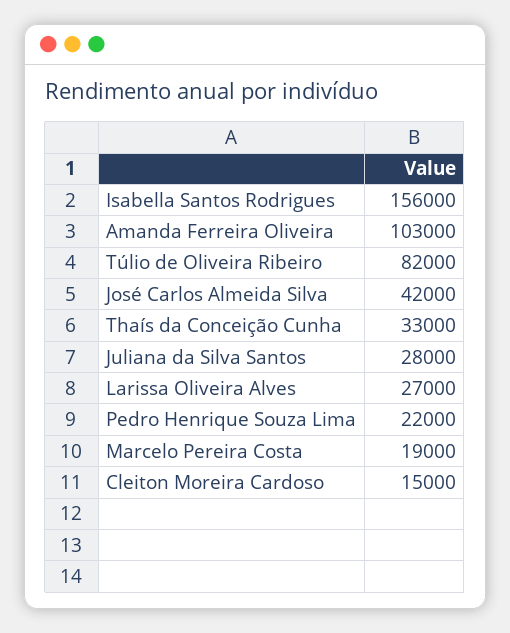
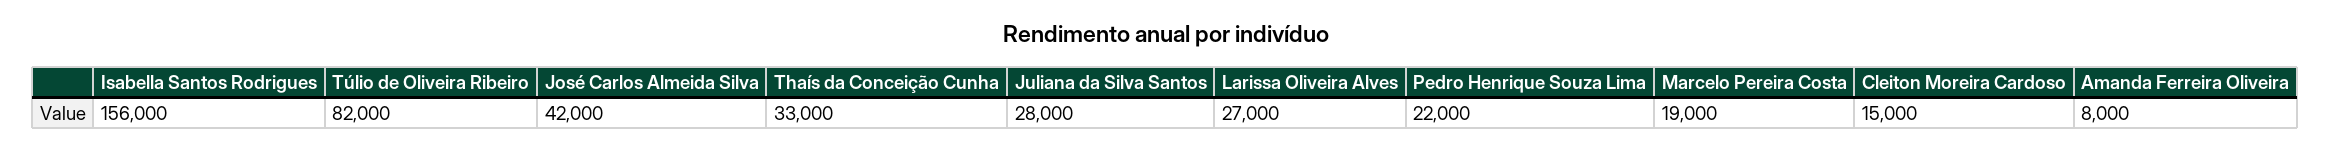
Amanda Ferreira Oliveira: 103000 -> 8000

